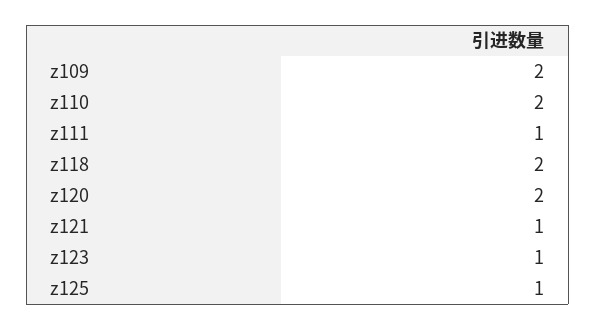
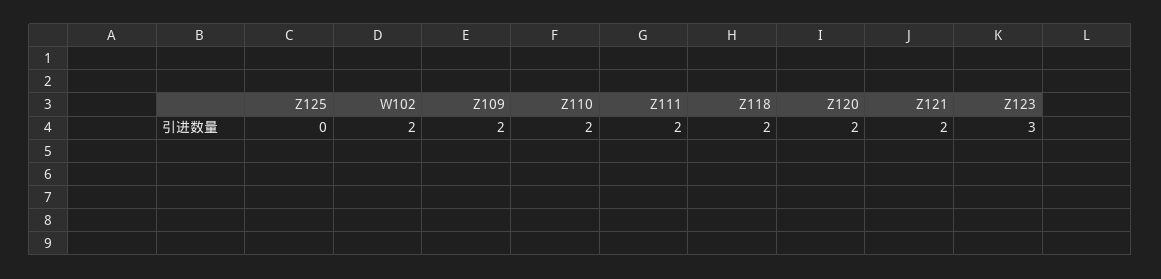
z111: 1 -> 2
z121: 1 -> 2
z123: 1 -> 3
z125: 1 -> 0
W102: none -> 2

